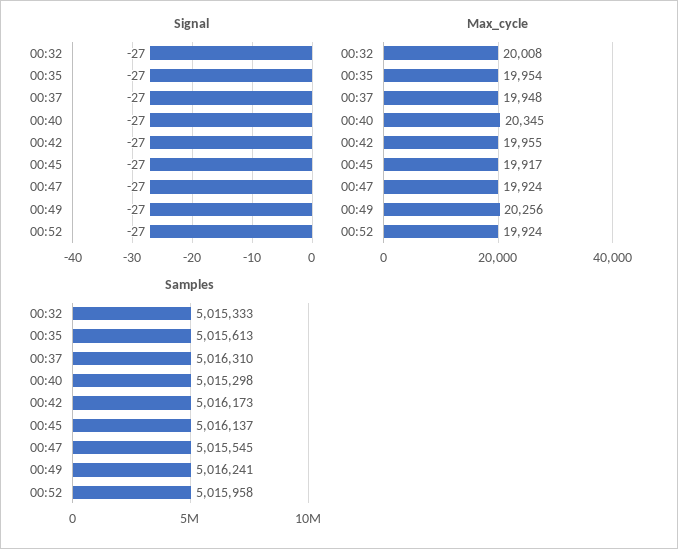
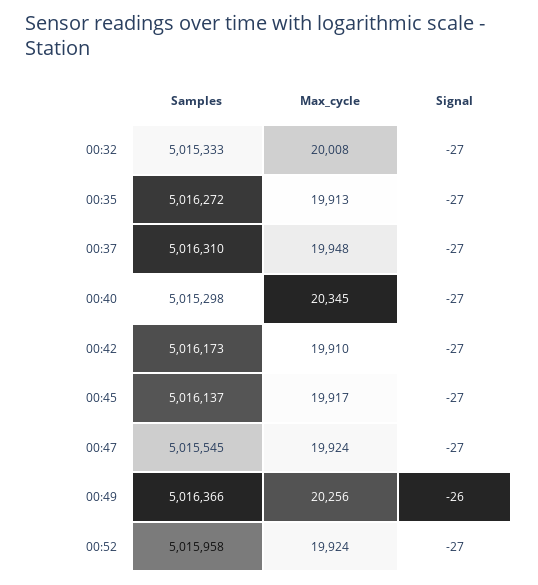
Signal, 00:49: -27 -> -26
Max_cycle, 00:35: 19954 -> 19913
Max_cycle, 00:42: 19955 -> 19910
Samples, 00:35: 5015613 -> 5016272
Samples, 00:49: 5016241 -> 5016366

